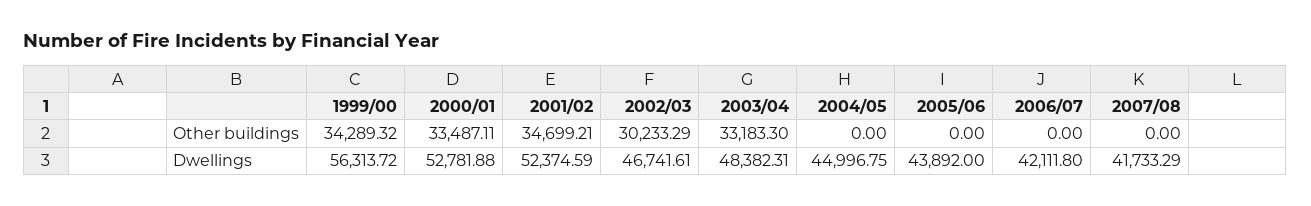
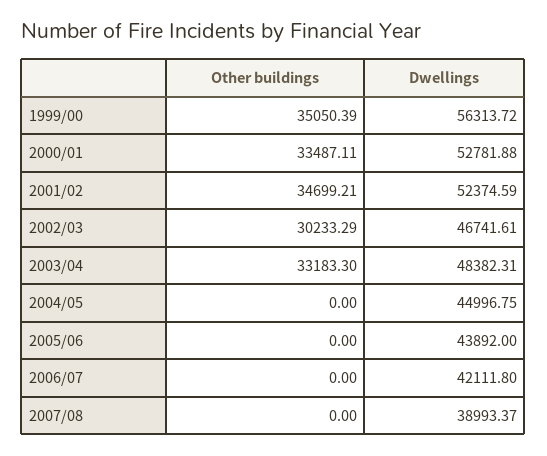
1999/00, Other buildings: 34289.32 -> 35050.39
2007/08, Dwellings: 41733.29 -> 38993.37

